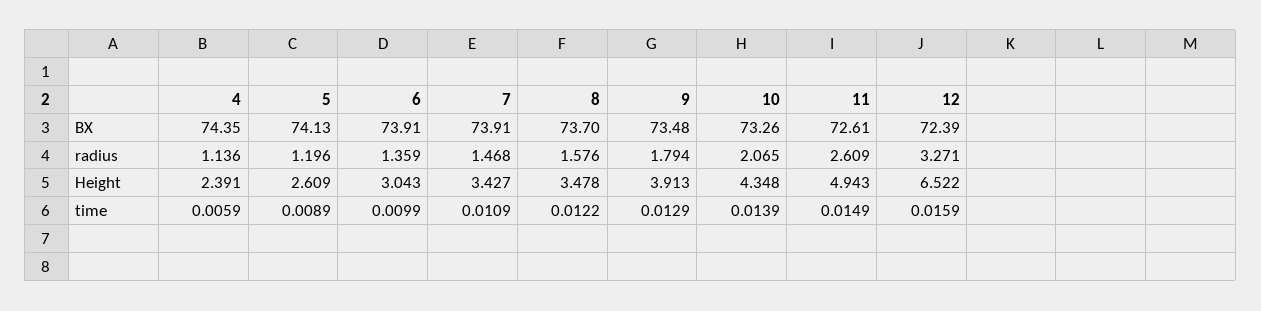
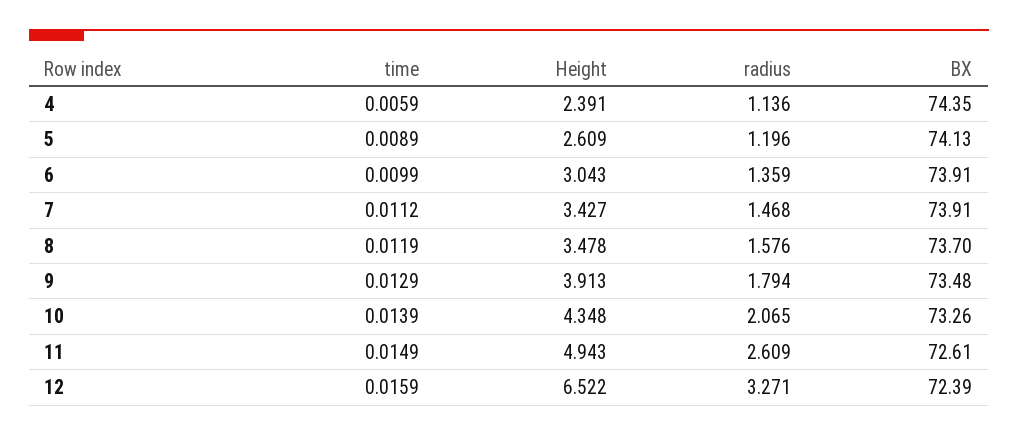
7, time: 0.0109 -> 0.0112
8, time: 0.0122 -> 0.0119

